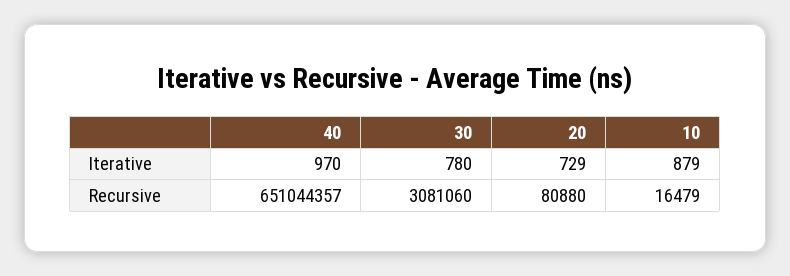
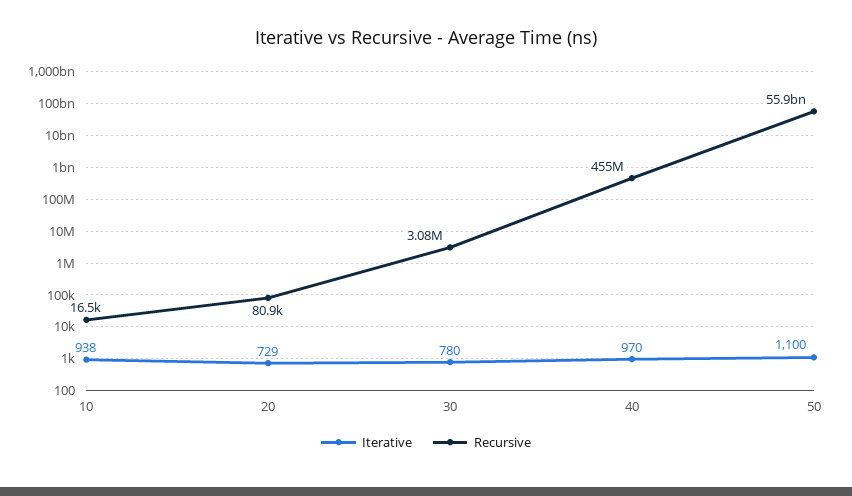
Iterative, 10: 879 -> 938
Recursive, 40: 651044357 -> 455000000
Iterative, 50: none -> 1100
Recursive, 50: none -> 55900000000

